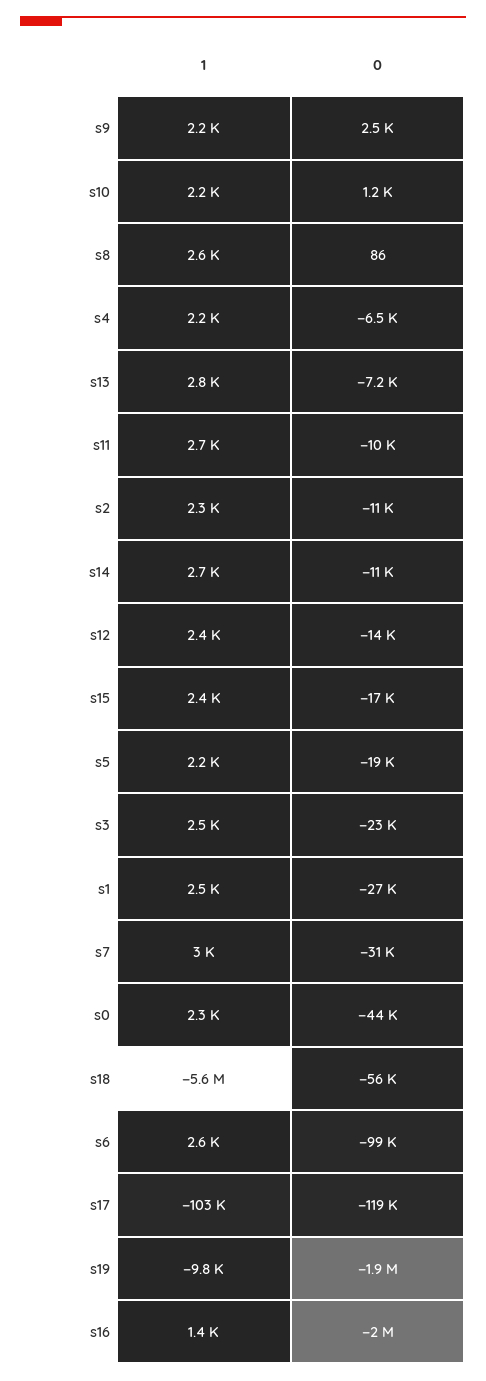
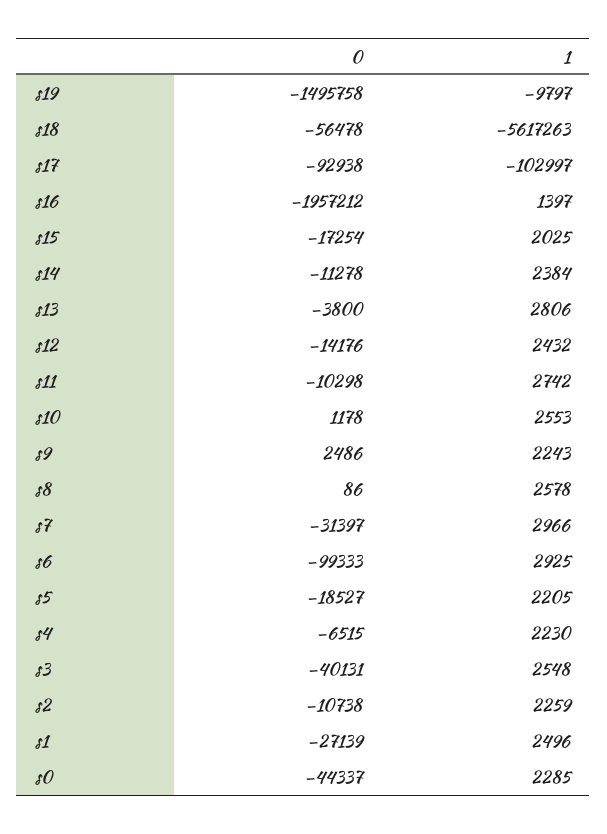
1, s10: 2200 -> 2553
0, s13: -7200 -> -3800
1, s14: 2700 -> 2384
1, s15: 2400 -> 2025
0, s3: -23000 -> -40131
1, s6: 2600 -> 2925
0, s17: -119000 -> -92938
0, s19: -1900000 -> -1495758

